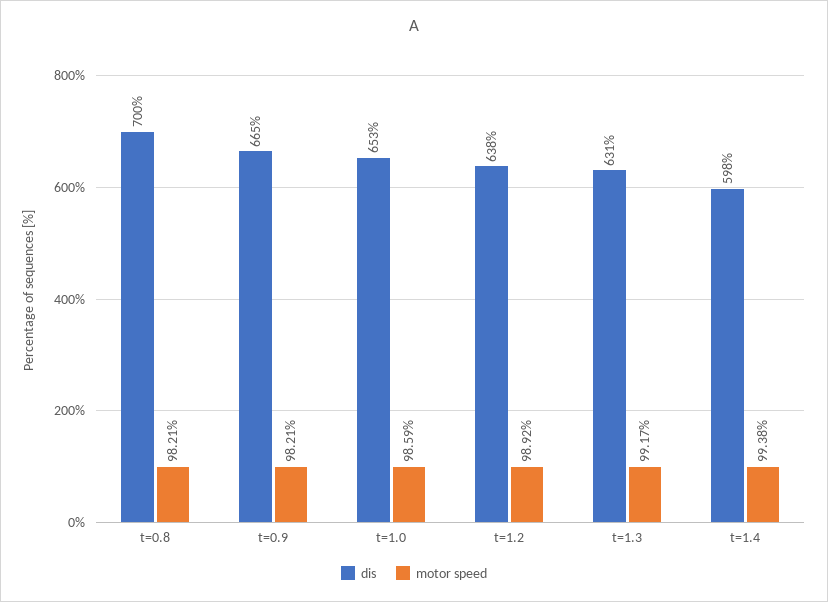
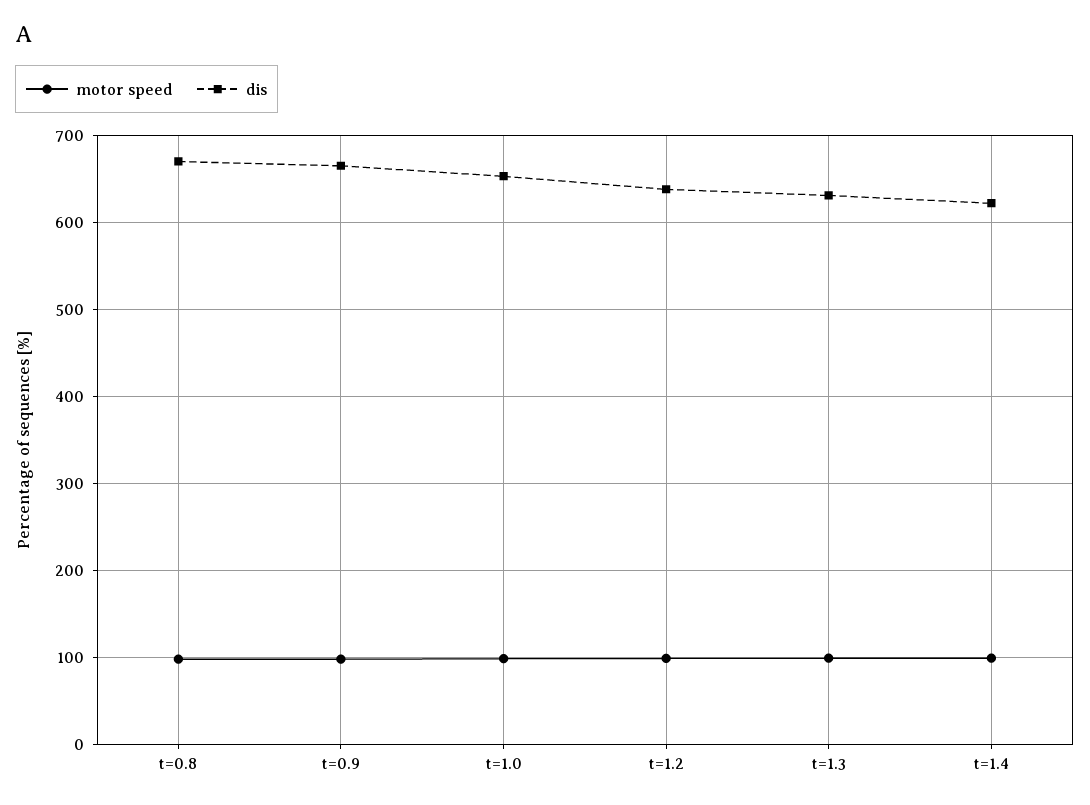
dis, t=0.8: 700 -> 670
dis, t=1.4: 598 -> 620

